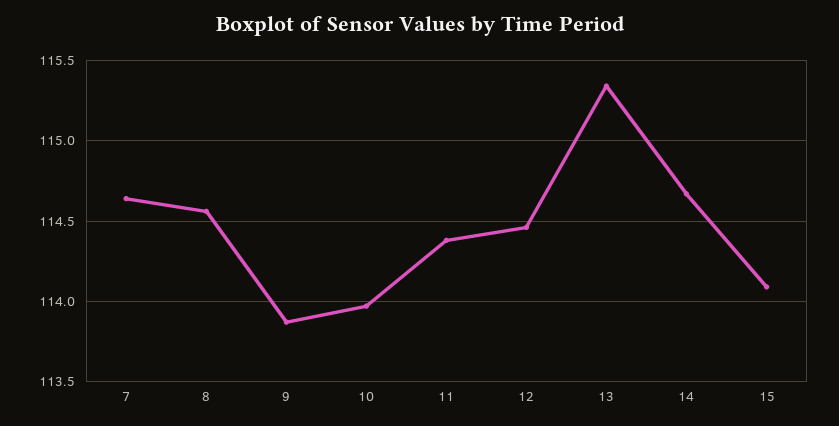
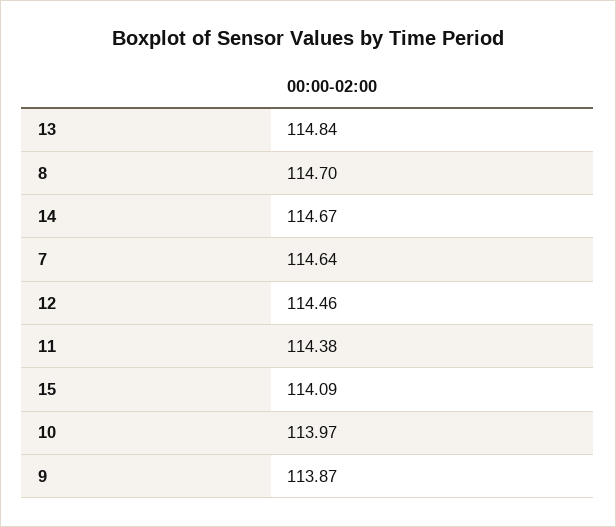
8: 114.55 -> 114.7
13: 115.35 -> 114.84

